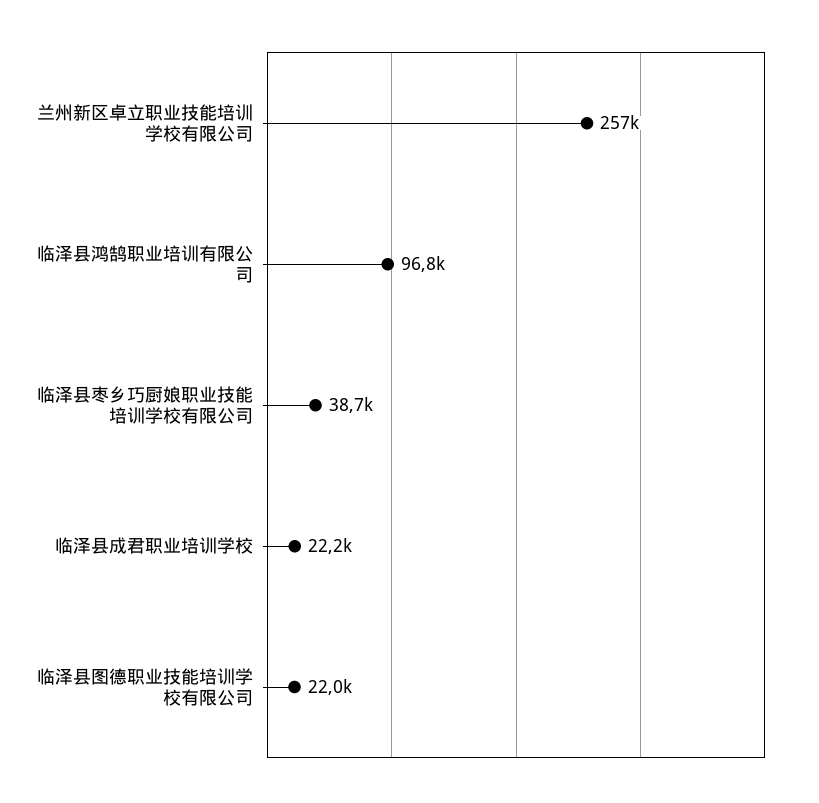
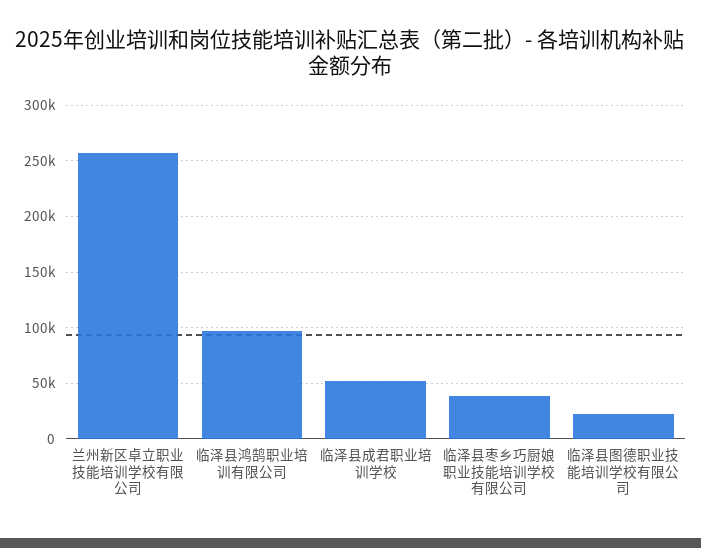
临泽县成君职业培训学校: 22200 -> 50000

